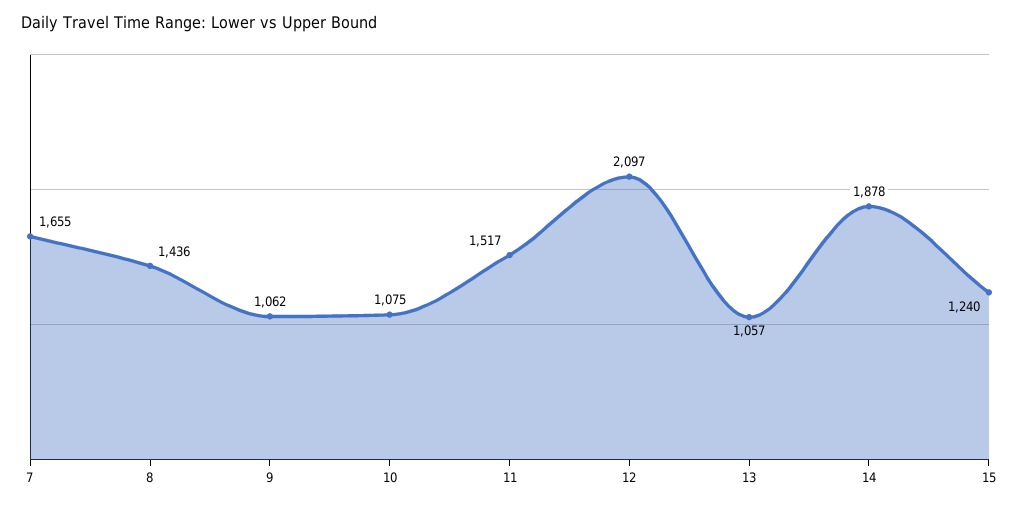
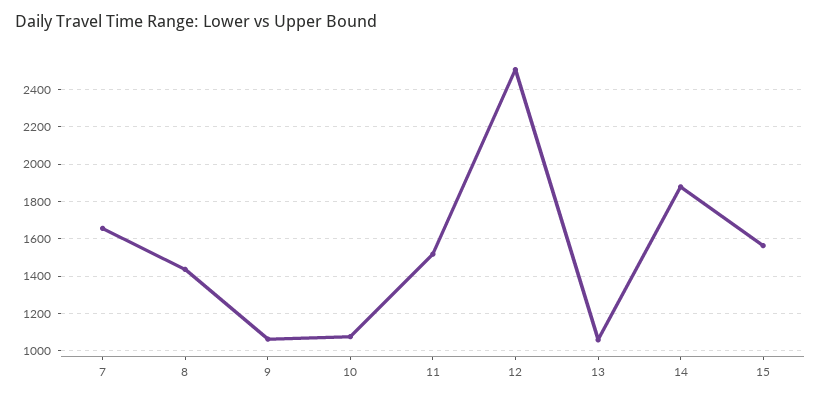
12: 2097 -> 2500
15: 1240 -> 1550

